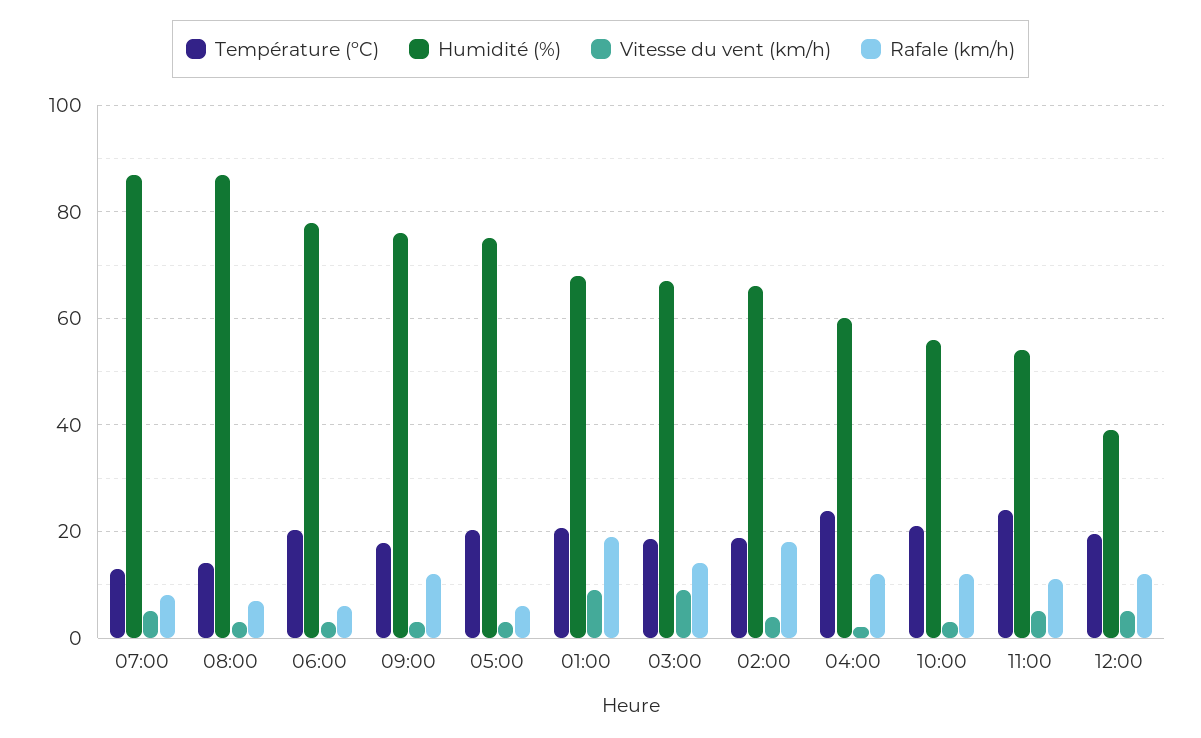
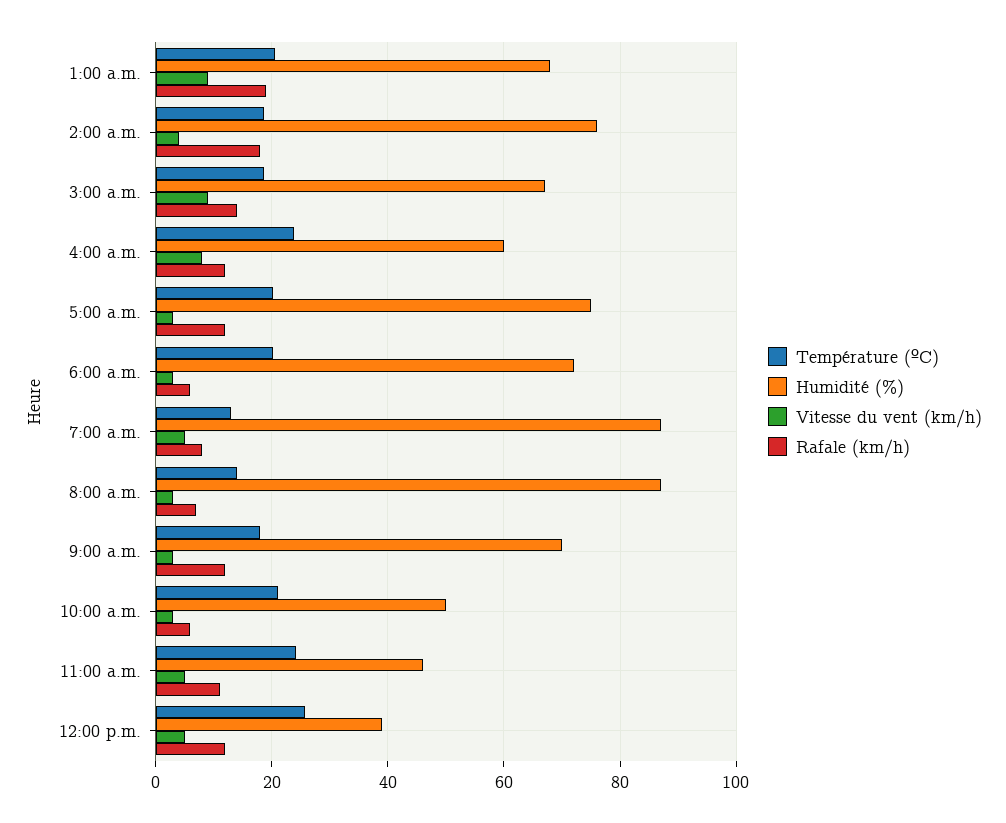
Humidité (%), 06:00: 78 -> 72
Humidité (%), 09:00: 76 -> 70
Rafale (km/h), 05:00: 6 -> 12
Humidité (%), 02:00: 66 -> 76
Vitesse du vent (km/h), 04:00: 2 -> 8
Humidité (%), 10:00: 56 -> 50
Rafale (km/h), 10:00: 12 -> 6
Humidité (%), 11:00: 54 -> 46
Température (ºC), 12:00: 20 -> 26

